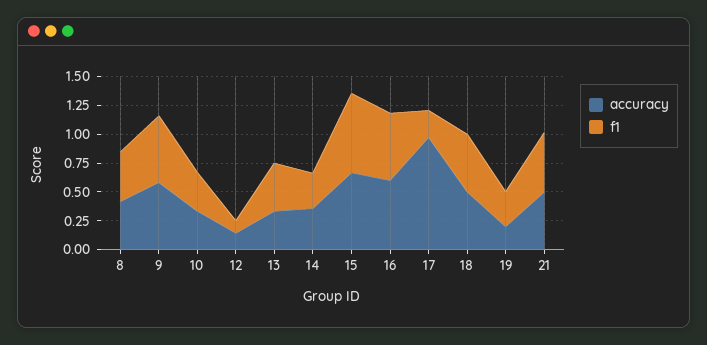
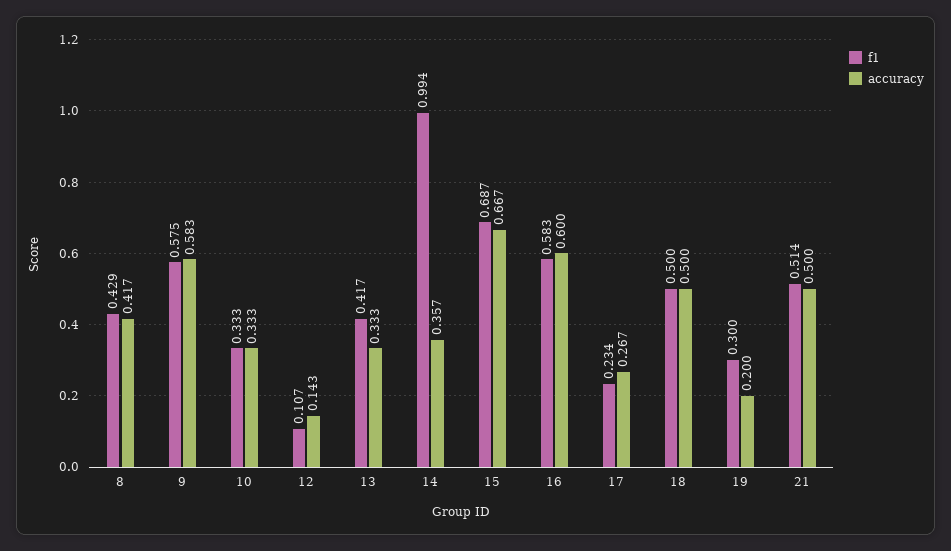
f1, 14: 0.25 -> 0.994
accuracy, 17: 1 -> 0.267

